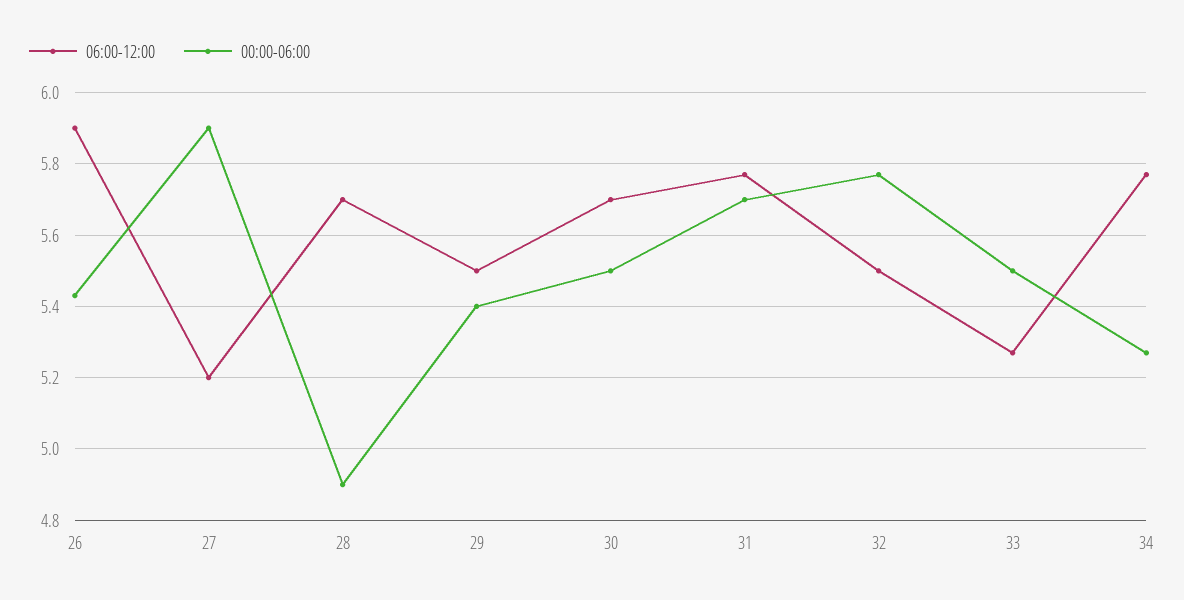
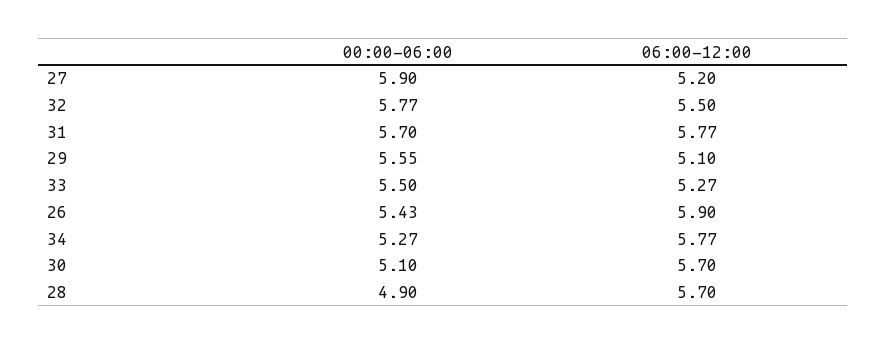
06:00-12:00, 29: 5.5 -> 5.1
00:00-06:00, 29: 5.4 -> 5.55
00:00-06:00, 30: 5.5 -> 5.1

